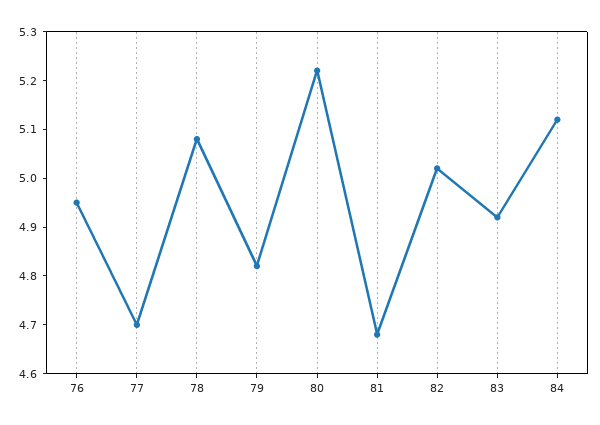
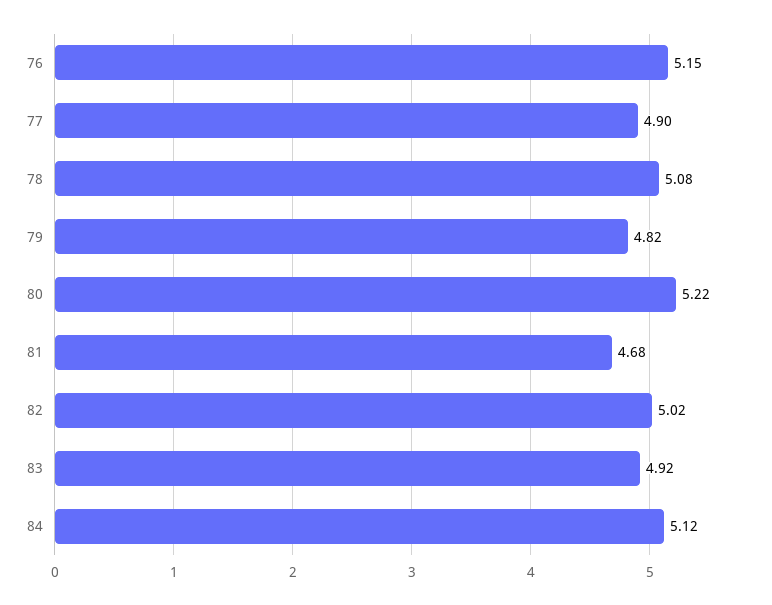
76: 4.95 -> 5.15
77: 4.7 -> 4.9

